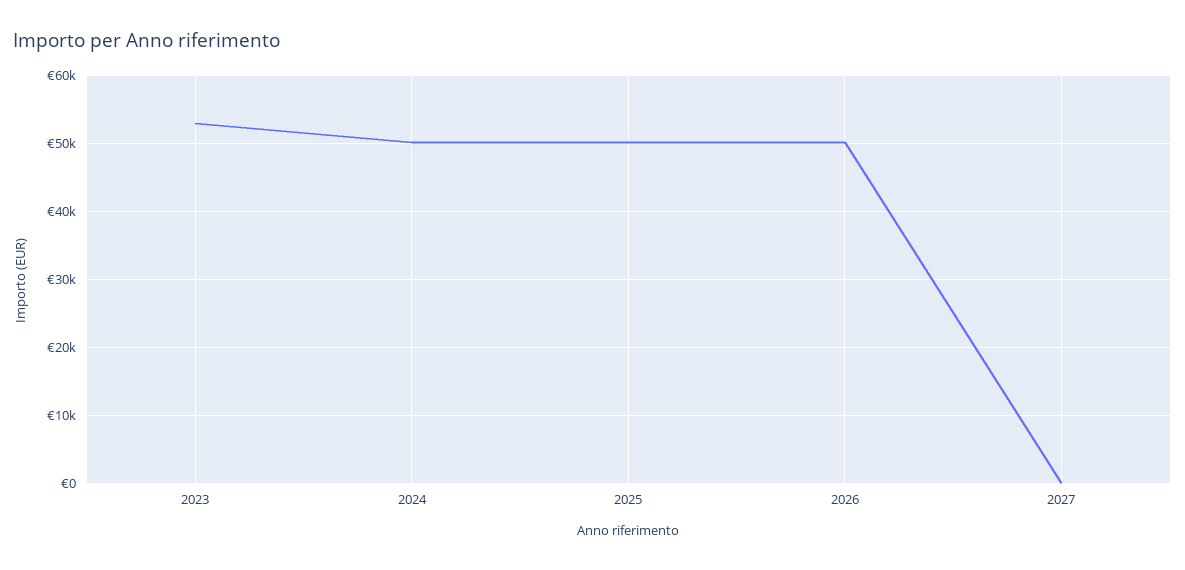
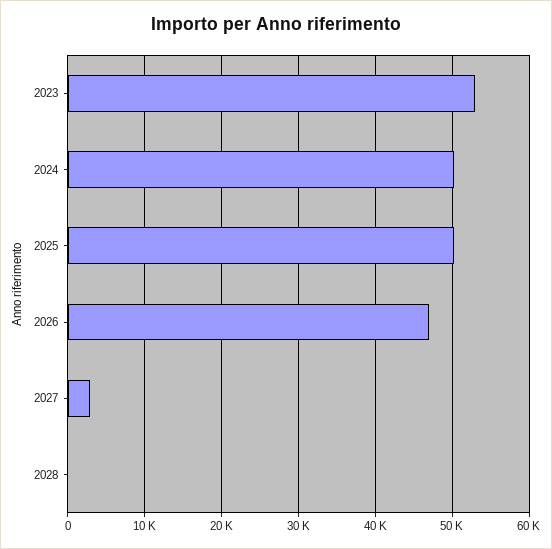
2026: 50000 -> 47000
2027: 0 -> 3000
2028: none -> 0

